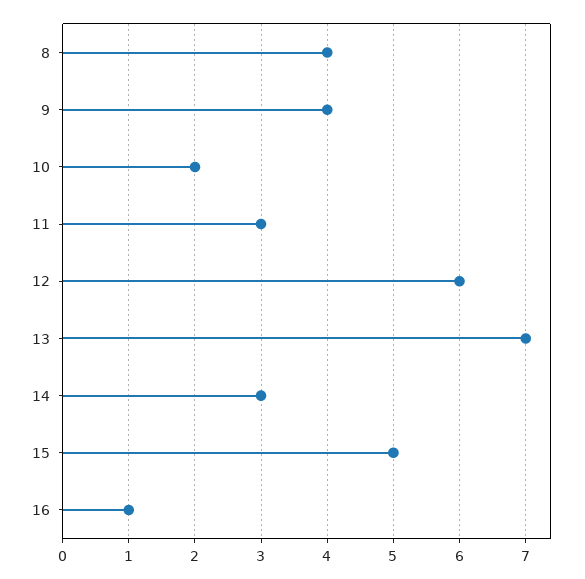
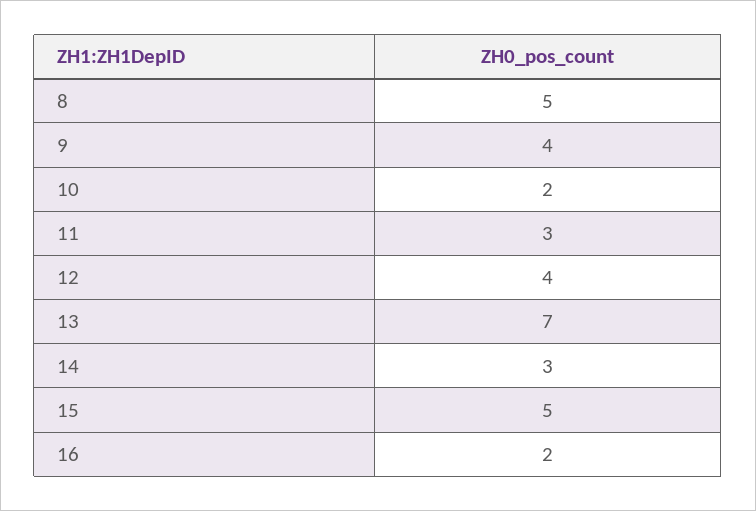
8: 4 -> 5
12: 6 -> 4
16: 1 -> 2

